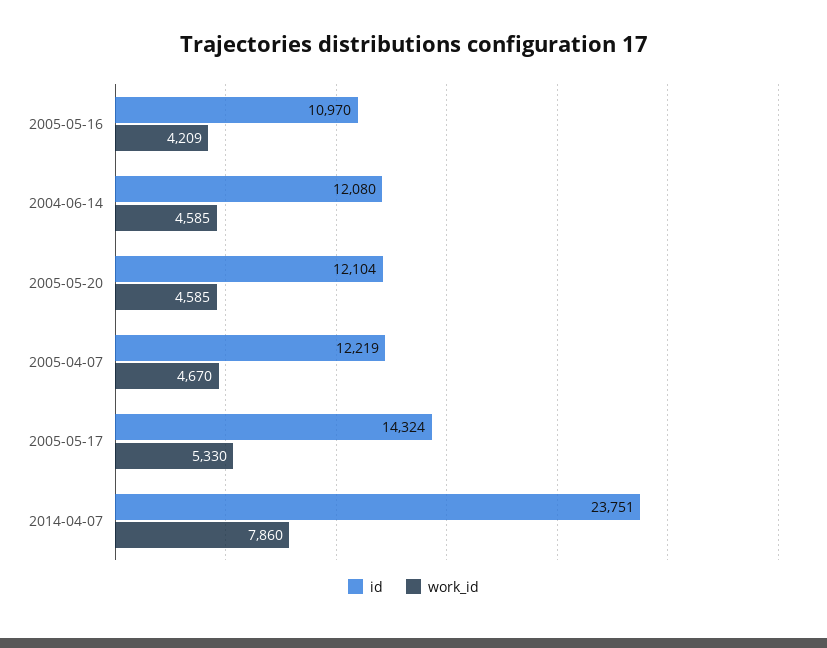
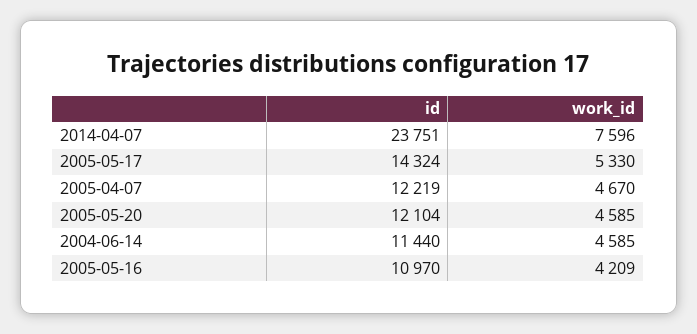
id, 2004-06-14: 12080 -> 11440
work_id, 2014-04-07: 7860 -> 7596

